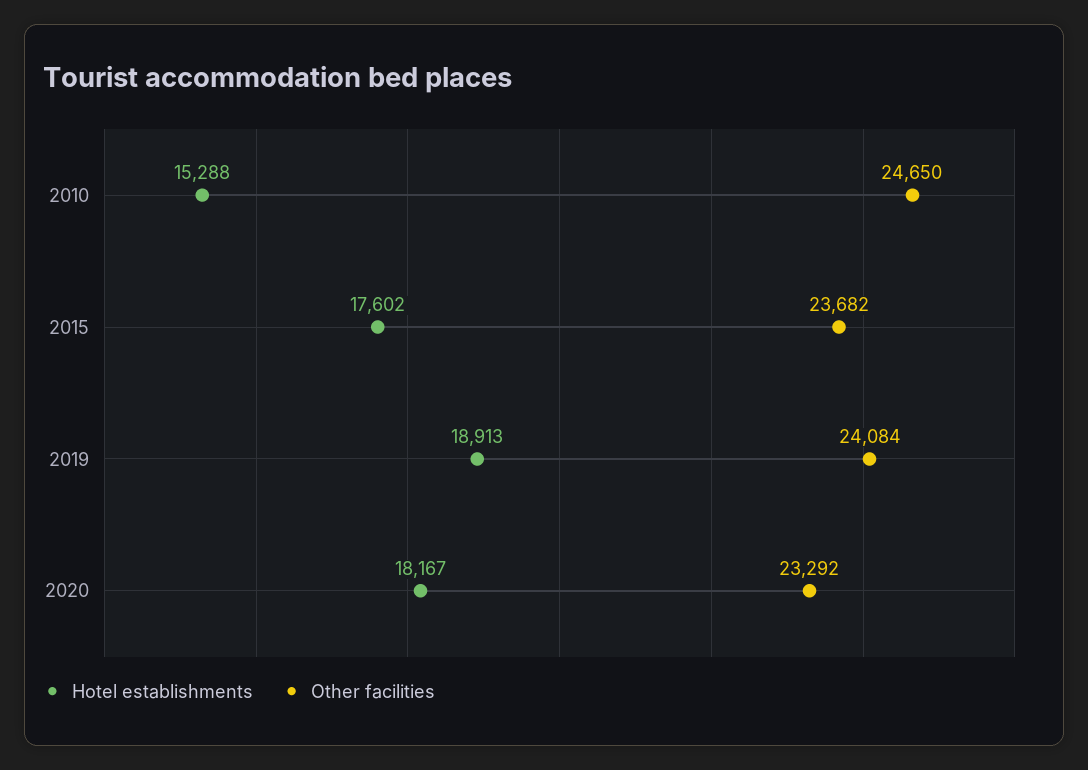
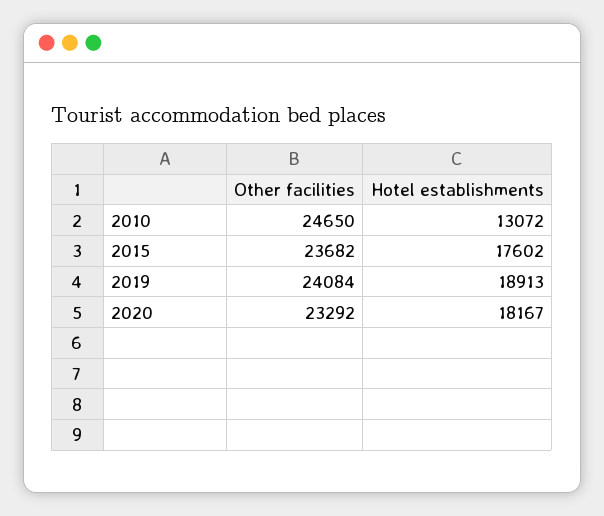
Hotel establishments, 2010: 15288 -> 13072

